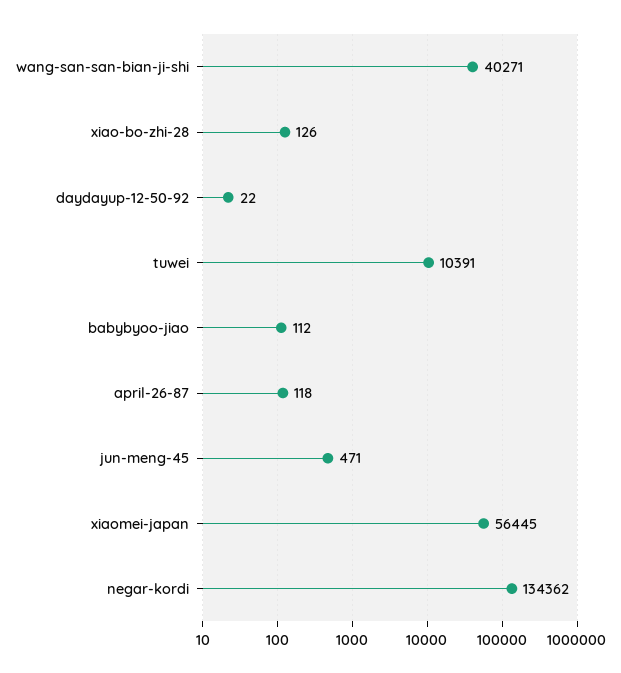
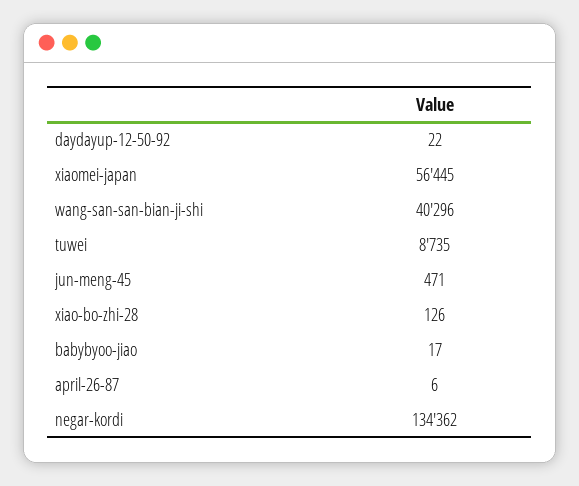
wang-san-san-bian-ji-shi: 40271 -> 40296
tuwei: 10391 -> 8735
babybyoo-jiao: 112 -> 17
april-26-87: 118 -> 6

